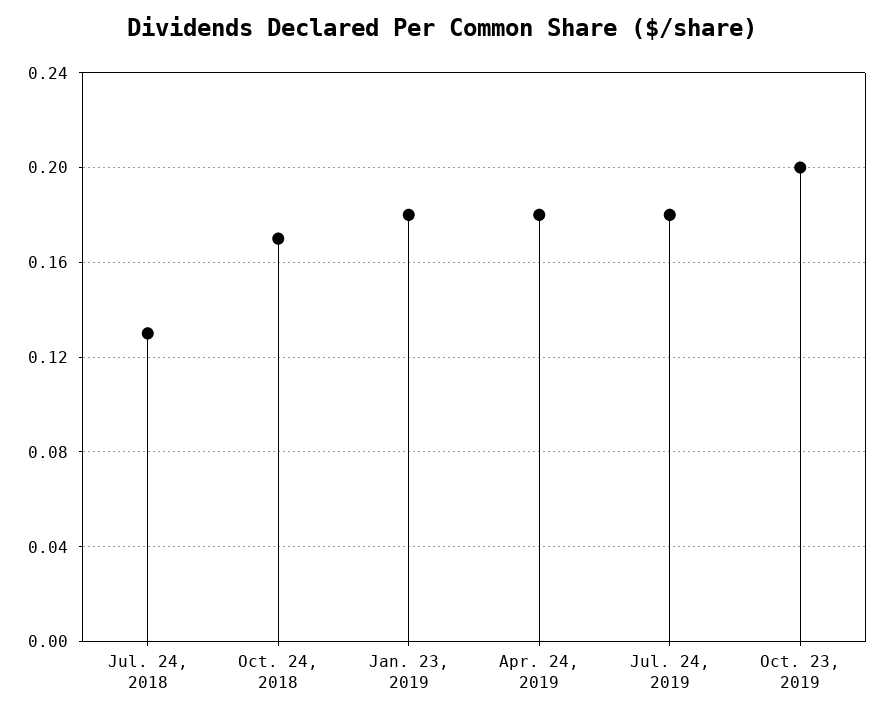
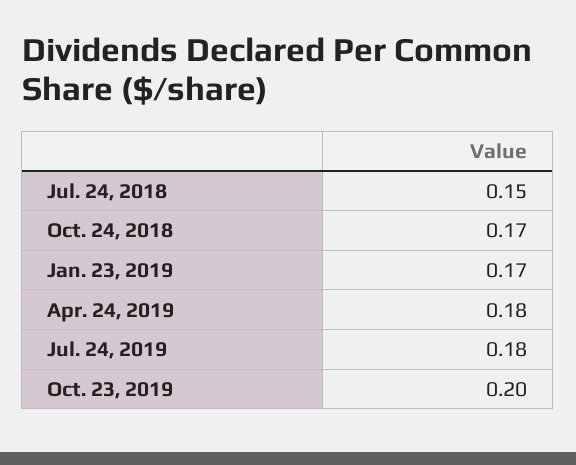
Jul. 24, 2018: 0.13 -> 0.15
Jan. 23, 2019: 0.18 -> 0.17

